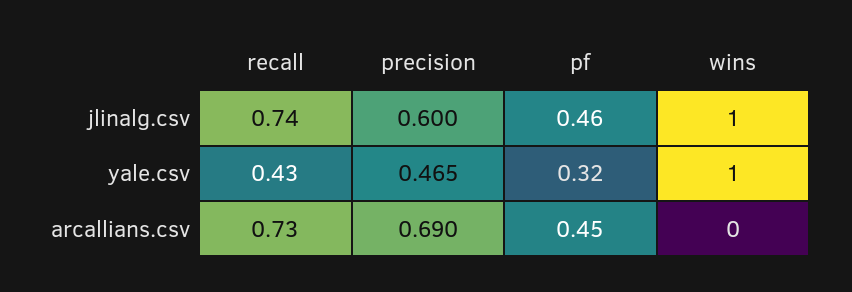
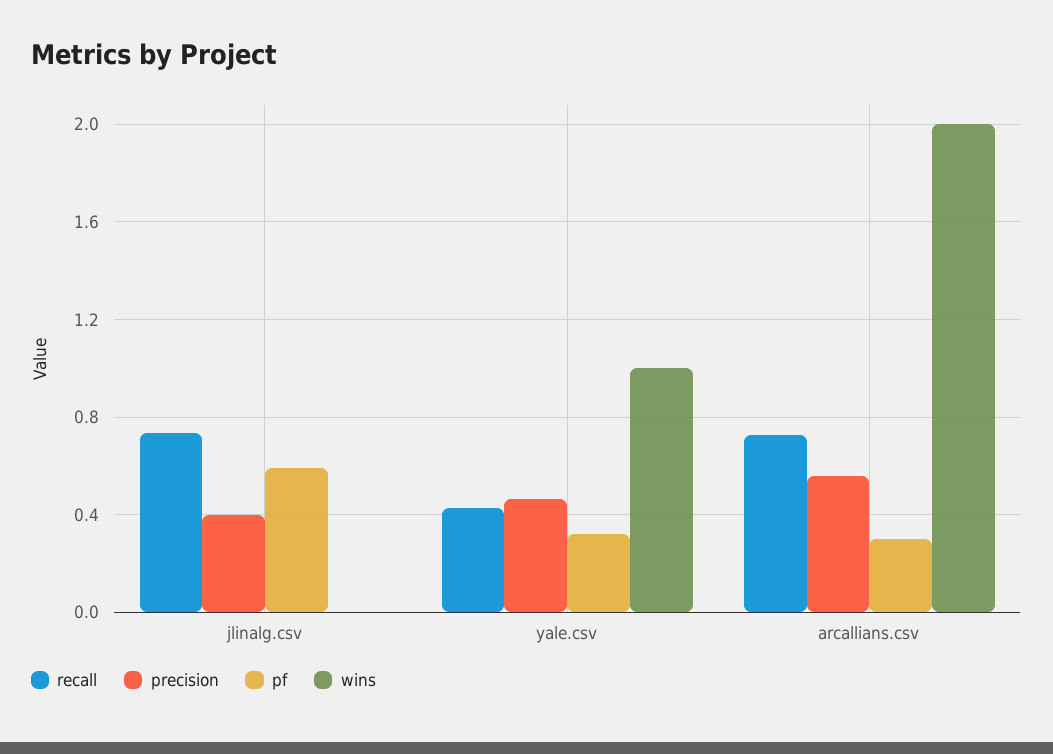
precision, jlinalg.csv: 0.6 -> 0.4
pf, jlinalg.csv: 0.46 -> 0.6
wins, jlinalg.csv: 1 -> 0
precision, arcallians.csv: 0.69 -> 0.55
pf, arcallians.csv: 0.45 -> 0.3
wins, arcallians.csv: 0 -> 2

